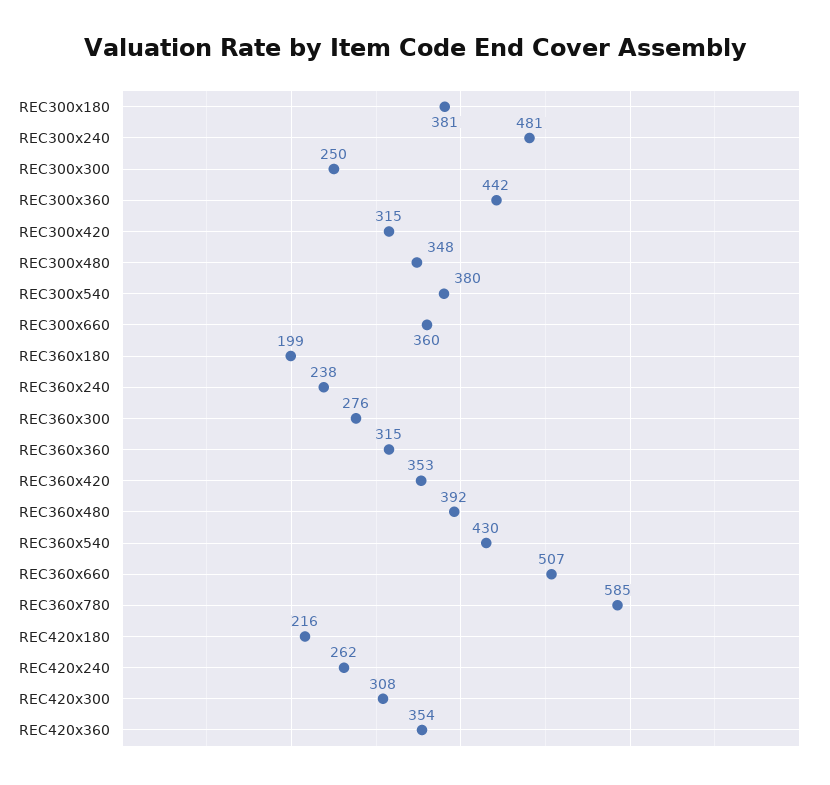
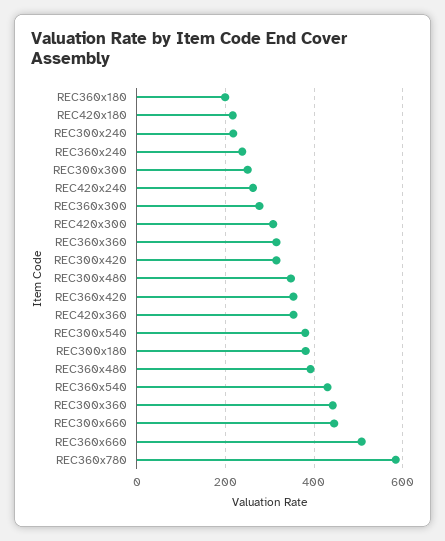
REC300x240: 481 -> 220
REC300x660: 360 -> 440

